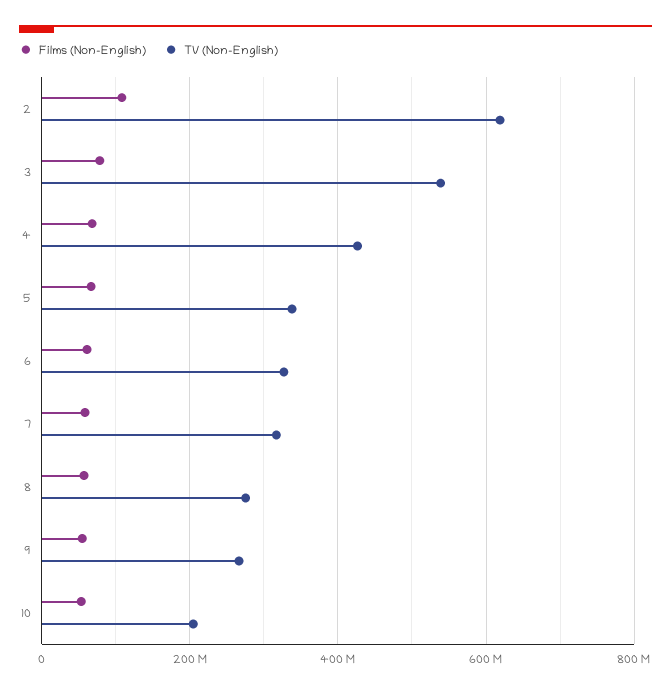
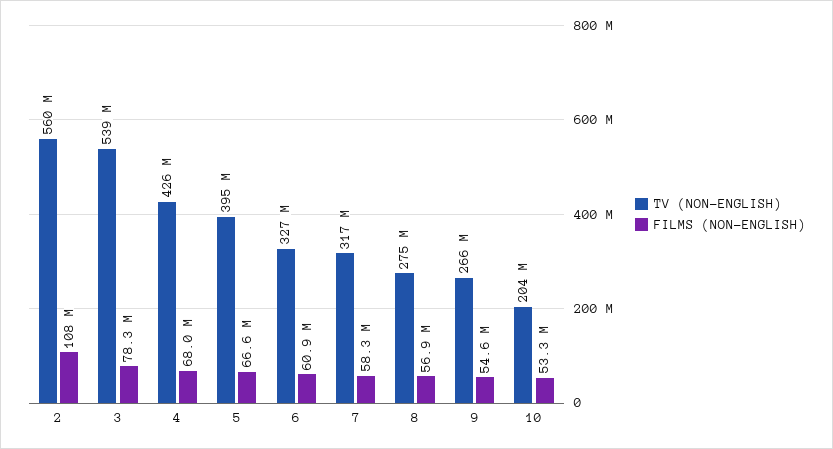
TV (Non-English), 2: 620000000 -> 560000000
TV (Non-English), 5: 340000000 -> 395000000

